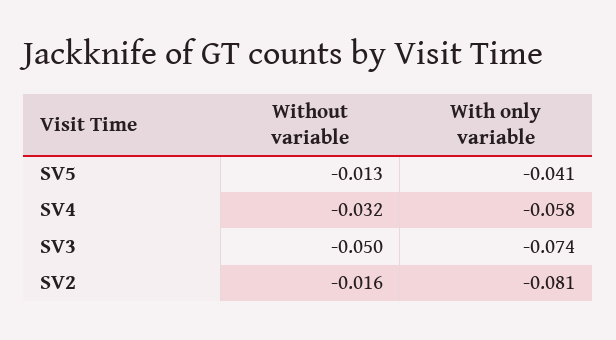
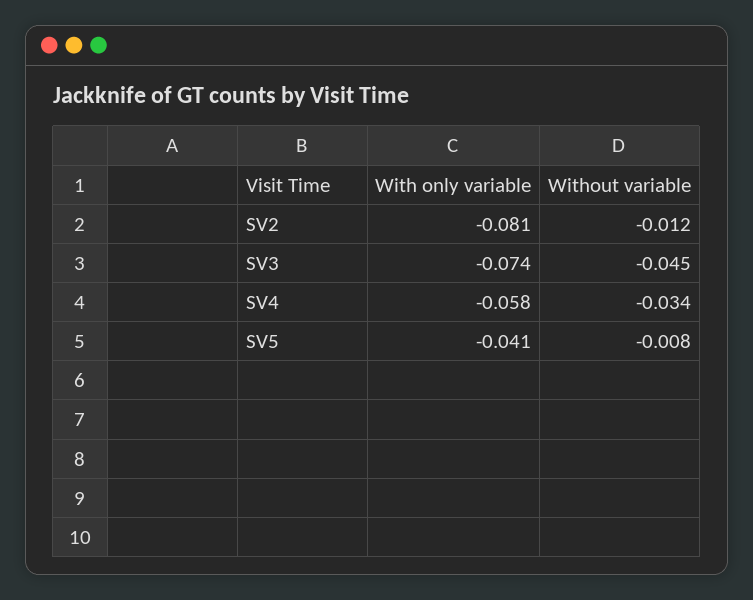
Without variable, SV5: -0.013 -> -0.008
Without variable, SV4: -0.032 -> -0.034
Without variable, SV3: -0.05 -> -0.045
Without variable, SV2: -0.016 -> -0.012

